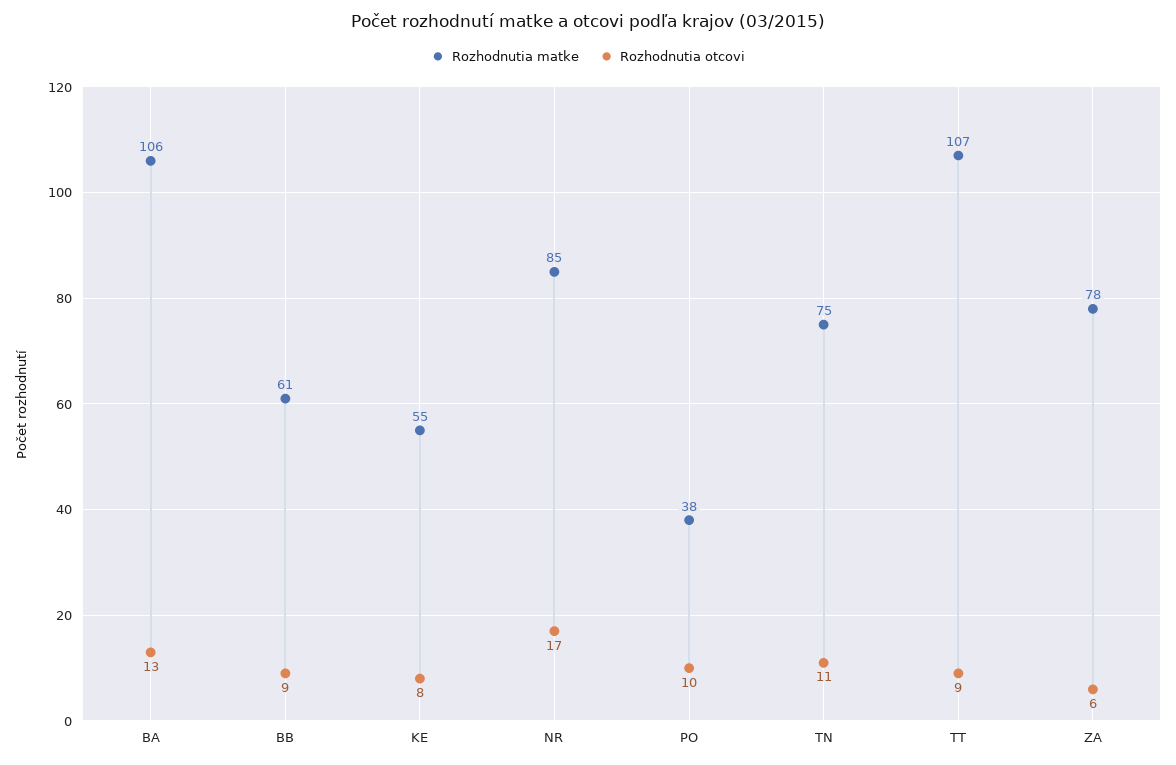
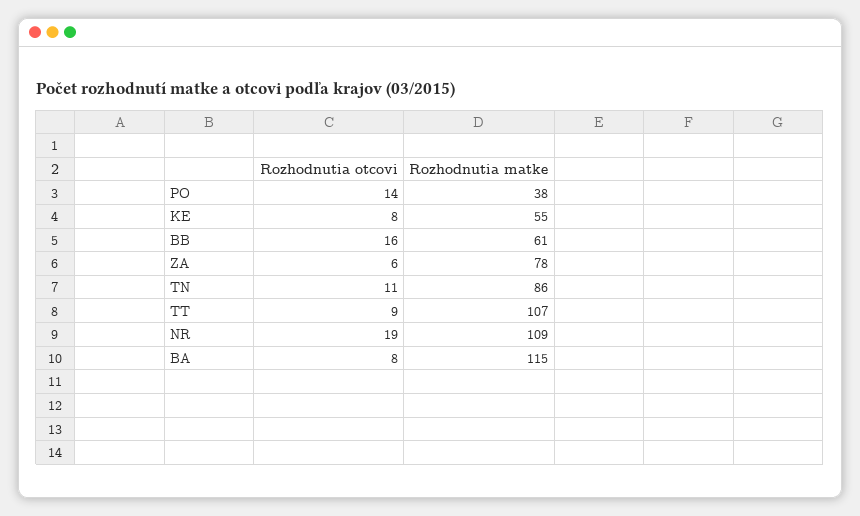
Rozhodnutia matke, BA: 106 -> 115
Rozhodnutia otcovi, BA: 13 -> 8
Rozhodnutia otcovi, BB: 9 -> 16
Rozhodnutia matke, NR: 85 -> 109
Rozhodnutia otcovi, NR: 17 -> 19
Rozhodnutia otcovi, PO: 10 -> 14
Rozhodnutia matke, TN: 75 -> 86

